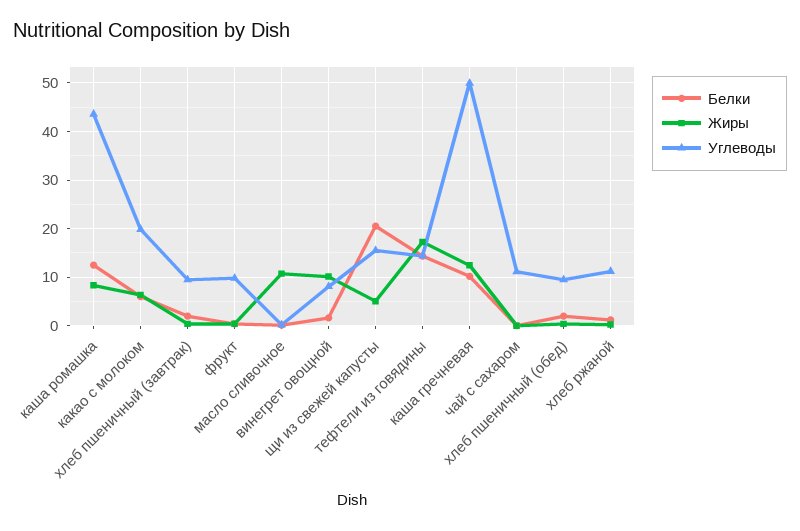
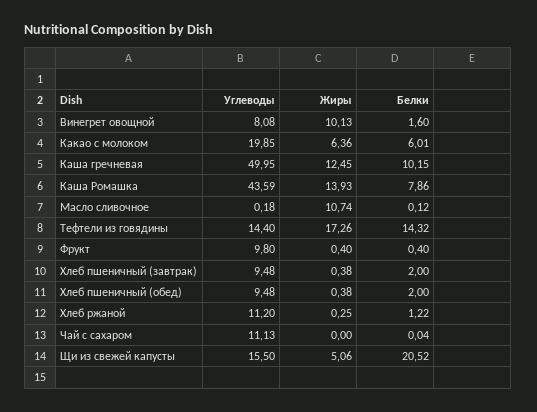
Белки, каша ромашка: 12 -> 7.86
Жиры, каша ромашка: 8 -> 13.93

